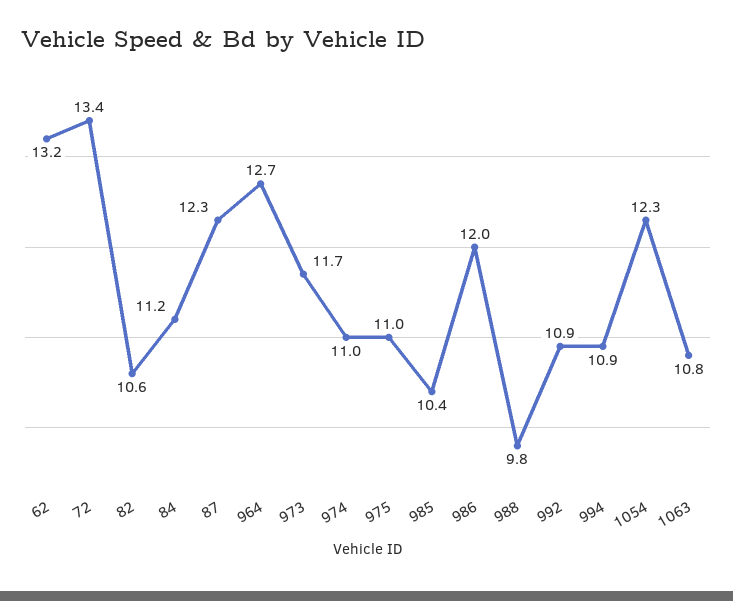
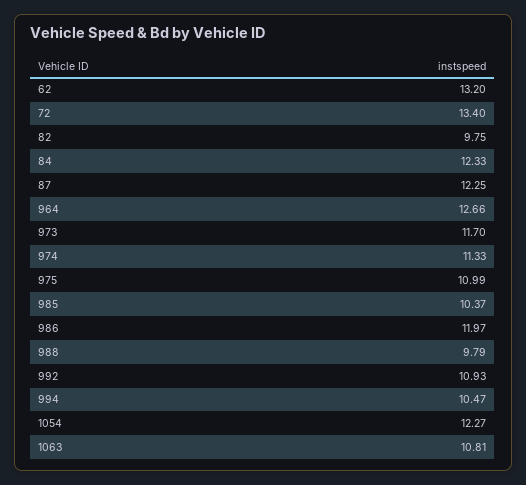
82: 10.6 -> 9.75
84: 11.2 -> 12.33
974: 11 -> 11.33
994: 10.9 -> 10.47

